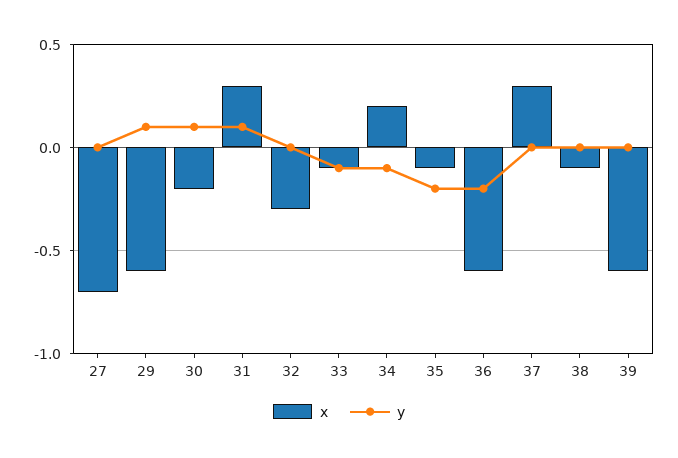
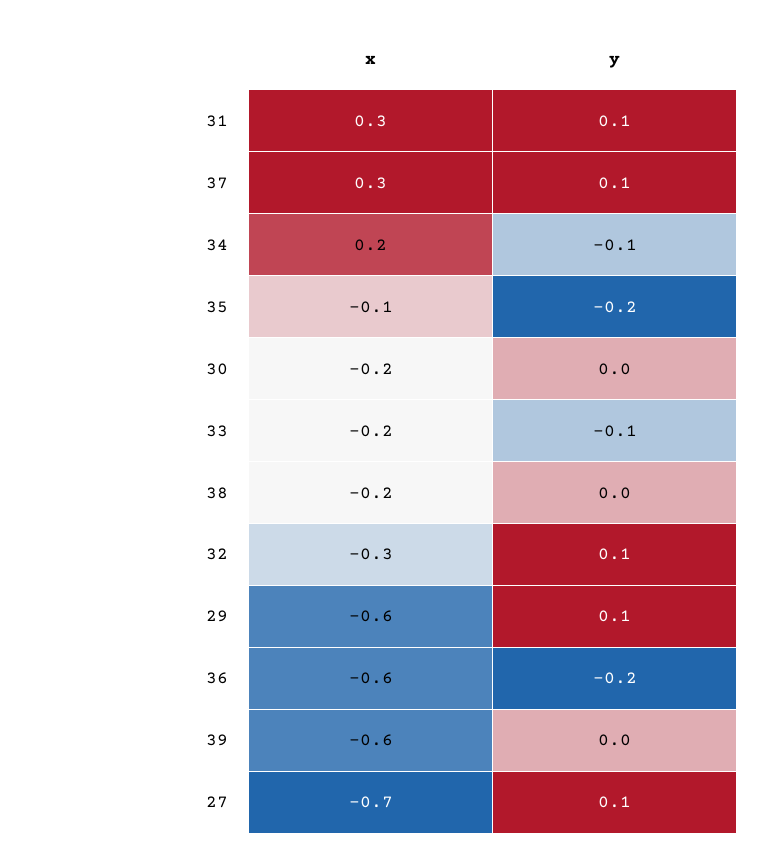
y, 27: 0 -> 0.1
y, 30: 0.1 -> 0
y, 32: 0 -> 0.1
x, 33: -0.1 -> -0.2
y, 37: 0 -> 0.1
x, 38: -0.1 -> -0.2

